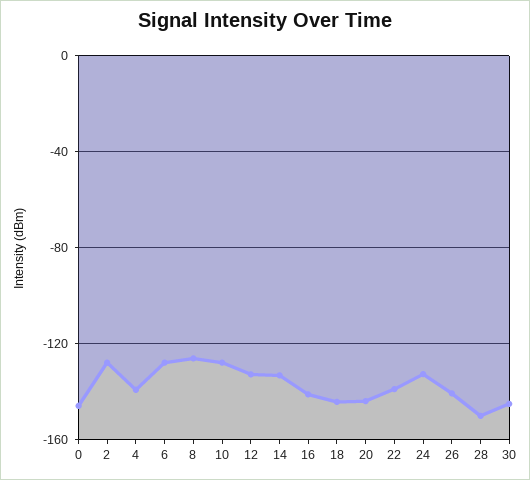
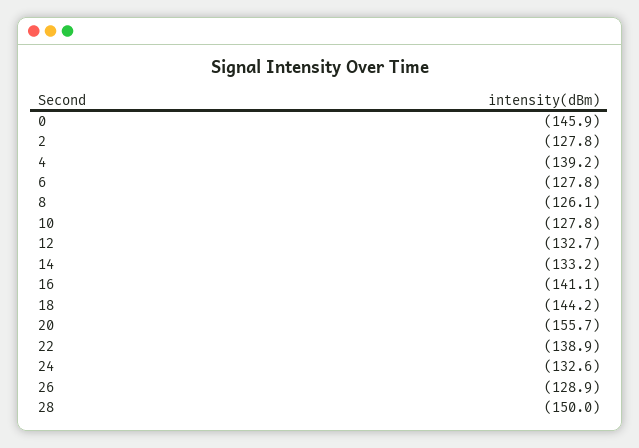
20: -145 -> -155.7
26: -140 -> -128.9
30: -145 -> none

